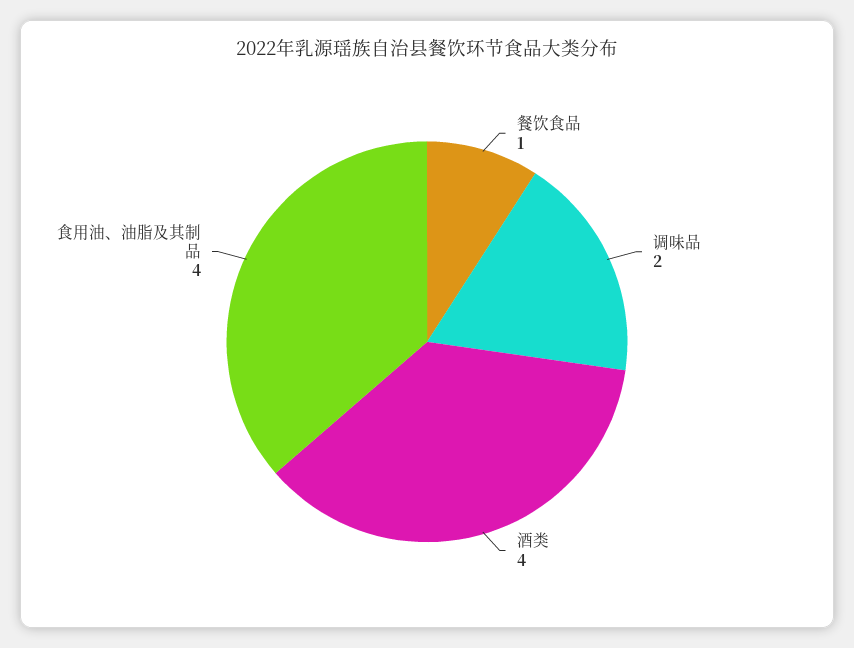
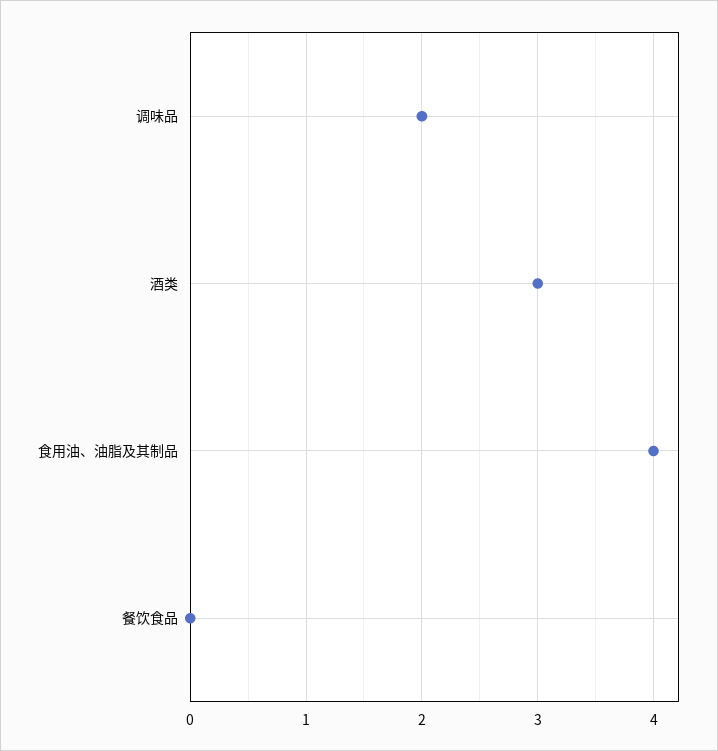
餐饮食品: 1 -> 0
酒类: 4 -> 3

